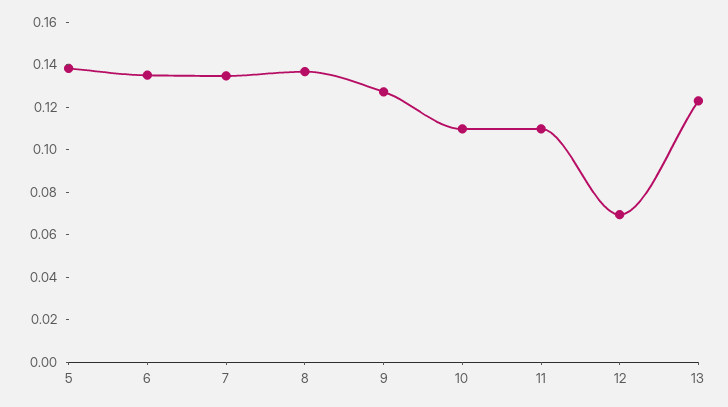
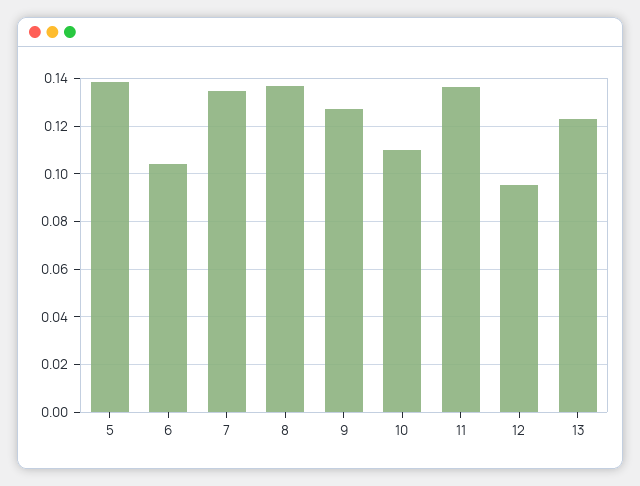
6: 0.135 -> 0.105
11: 0.11 -> 0.135
12: 0.07 -> 0.095

